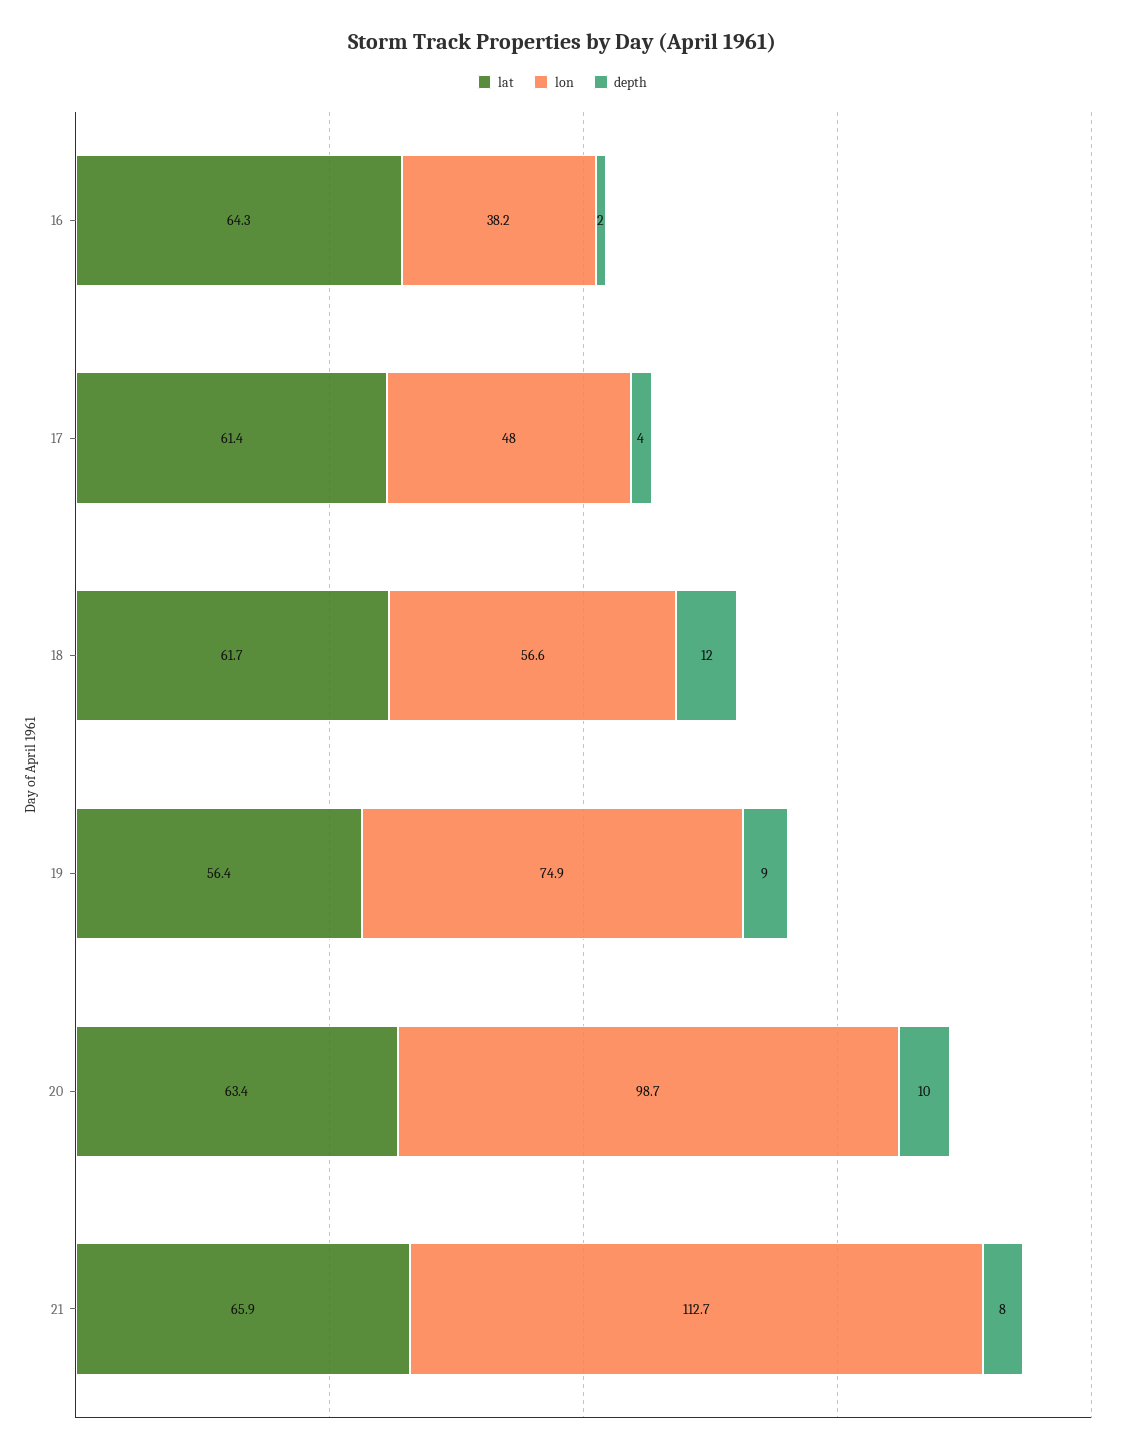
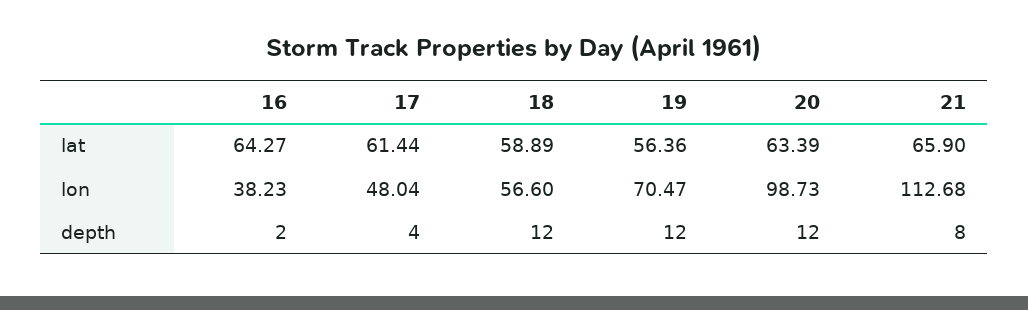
lat, 18: 61.7 -> 58.89
lon, 19: 74.9 -> 70.47
depth, 19: 9 -> 12
depth, 20: 10 -> 12

